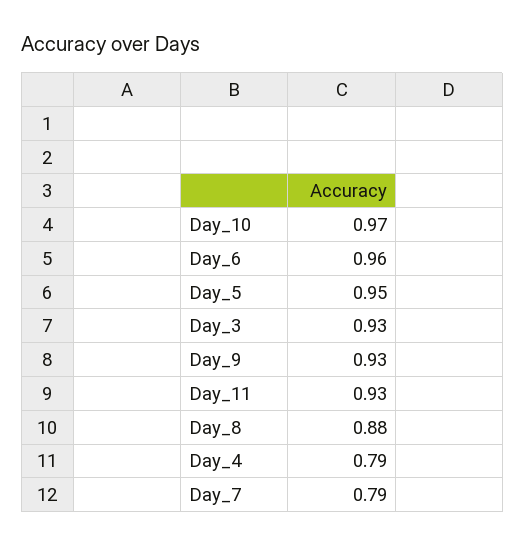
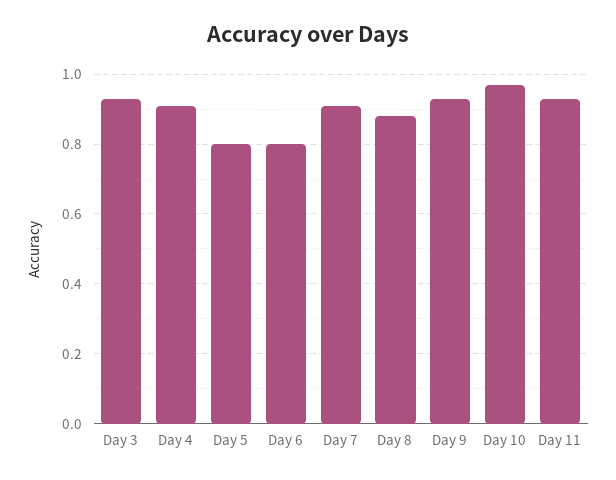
Day_6: 0.96 -> 0.8
Day_5: 0.95 -> 0.8
Day_4: 0.79 -> 0.9
Day_7: 0.79 -> 0.9

